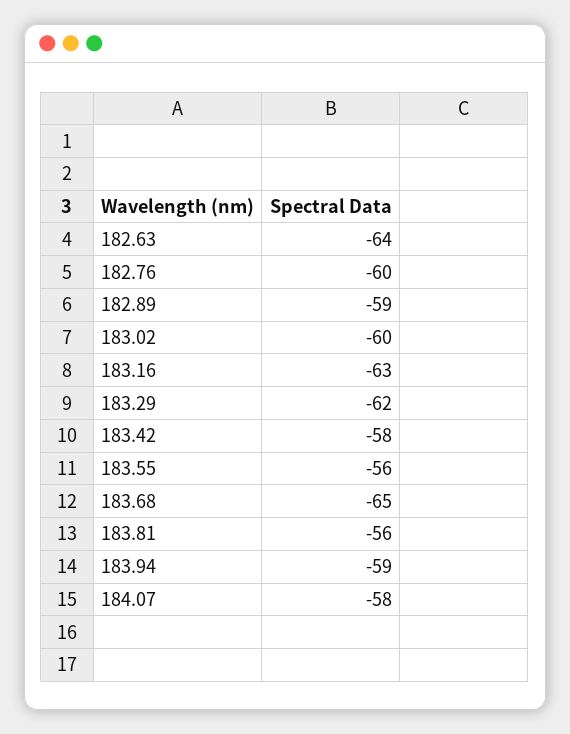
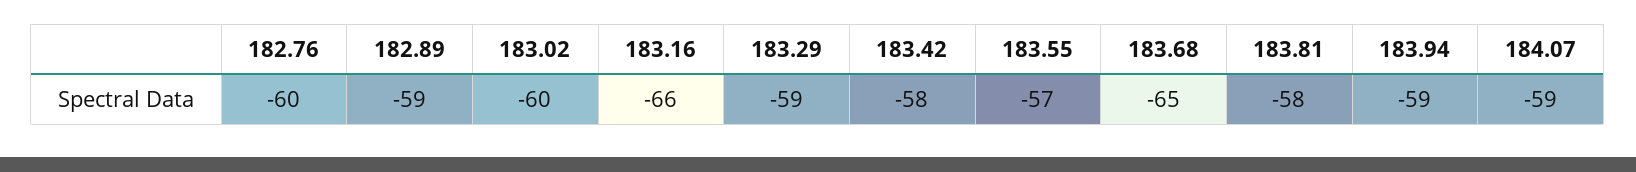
182.63: -64 -> none
183.16: -63 -> -66
183.29: -62 -> -59
183.55: -56 -> -57
183.81: -56 -> -58
184.07: -58 -> -59

